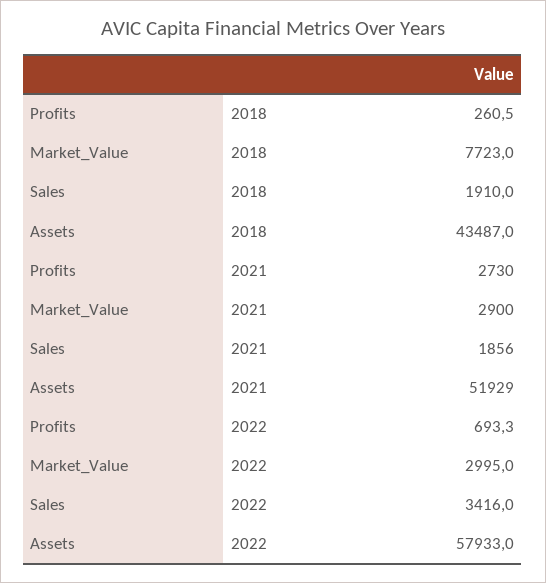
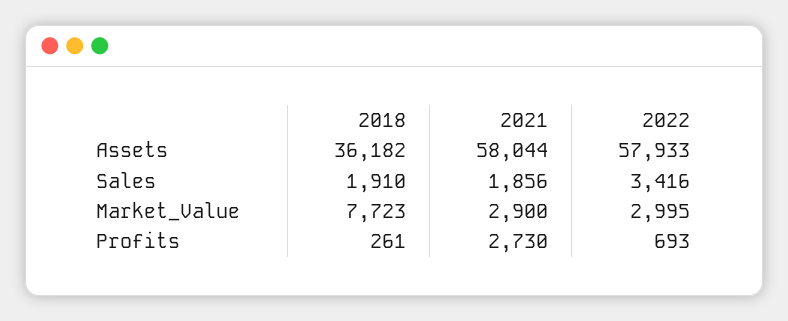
Assets, 2018: 43487 -> 36182
Assets, 2021: 51929 -> 58044

